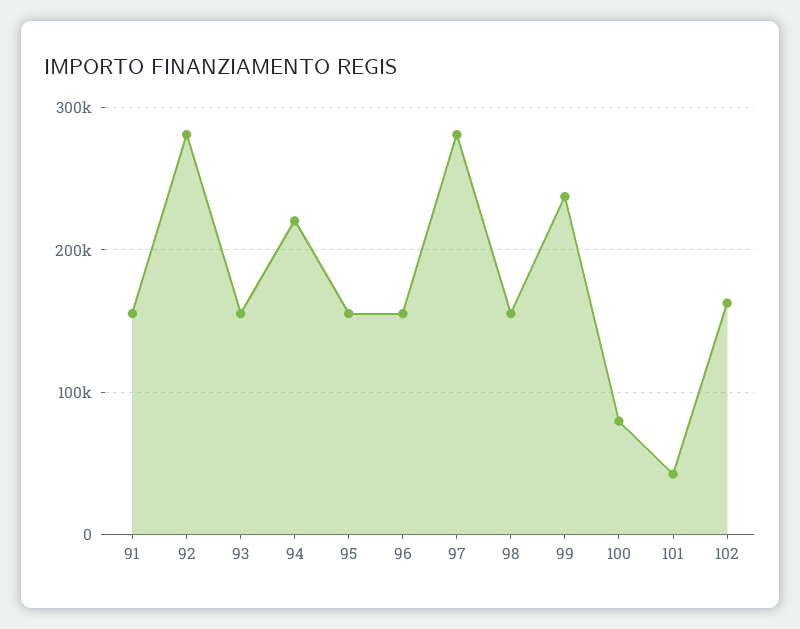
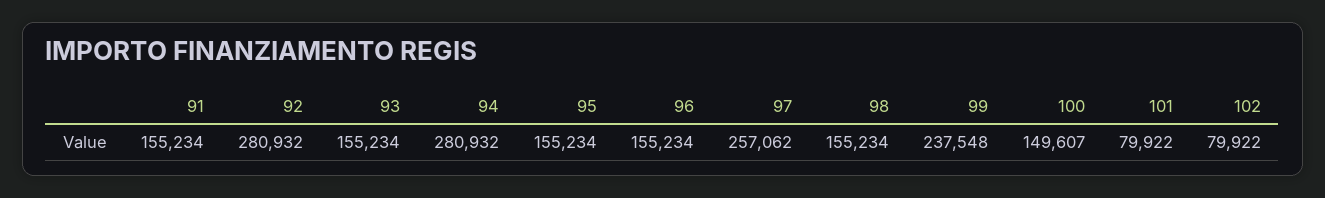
94: 220000 -> 280932
97: 280000 -> 257062
100: 80000 -> 149607
101: 40000 -> 79922
102: 160000 -> 79922

